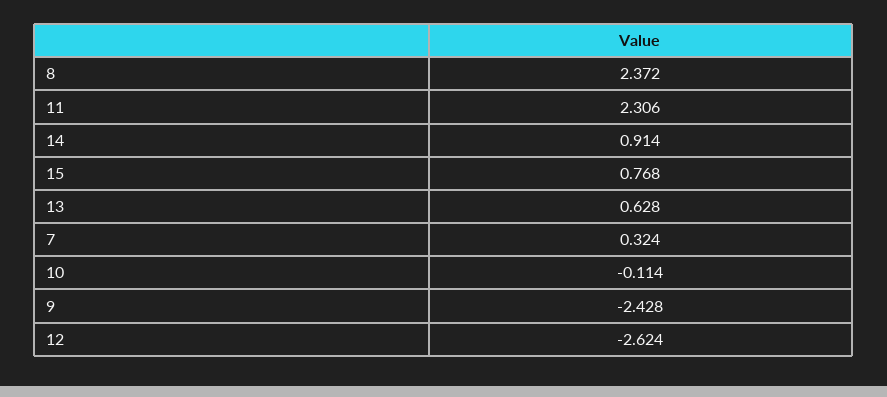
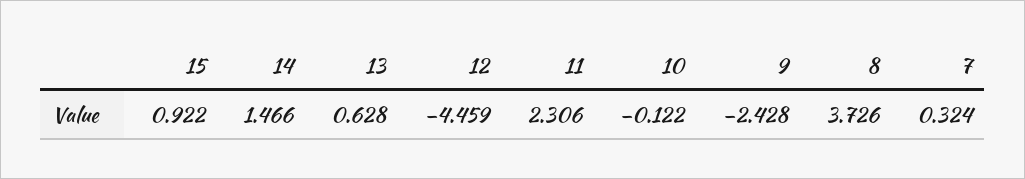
8: 2.372 -> 3.726
14: 0.914 -> 1.466
15: 0.768 -> 0.922
10: -0.114 -> -0.122
12: -2.624 -> -4.459

